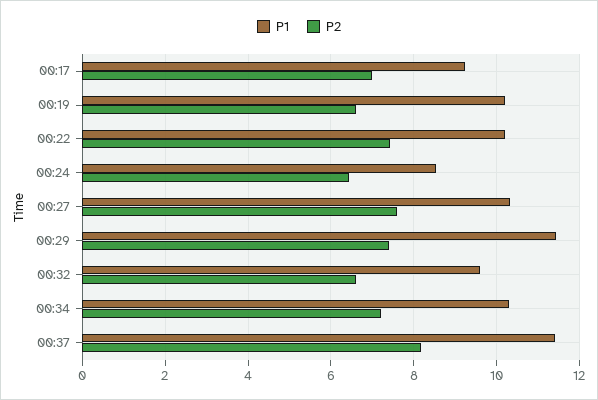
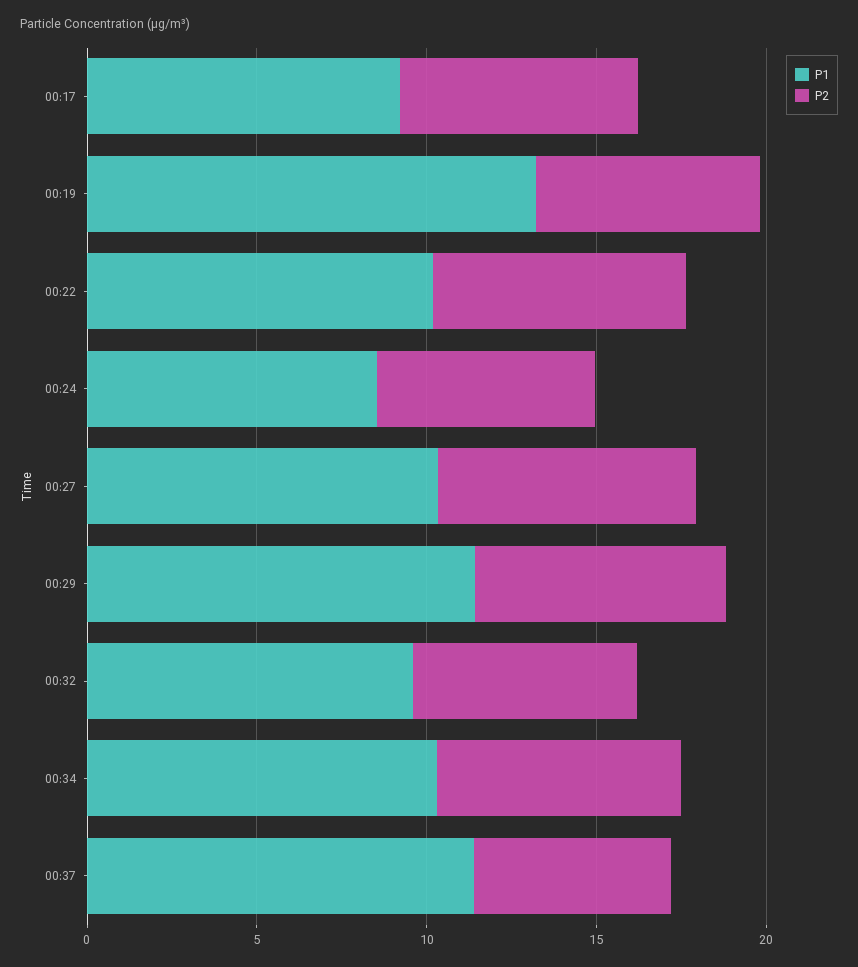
P1, 00:19: 10.2 -> 13
P2, 00:37: 8.2 -> 6

